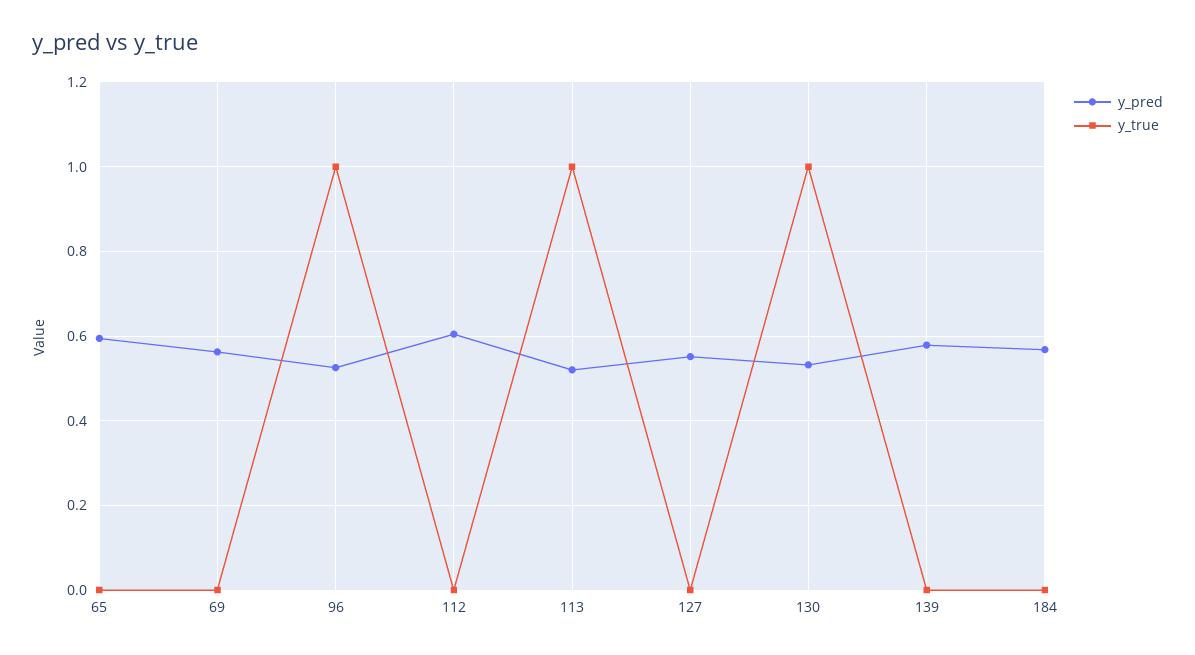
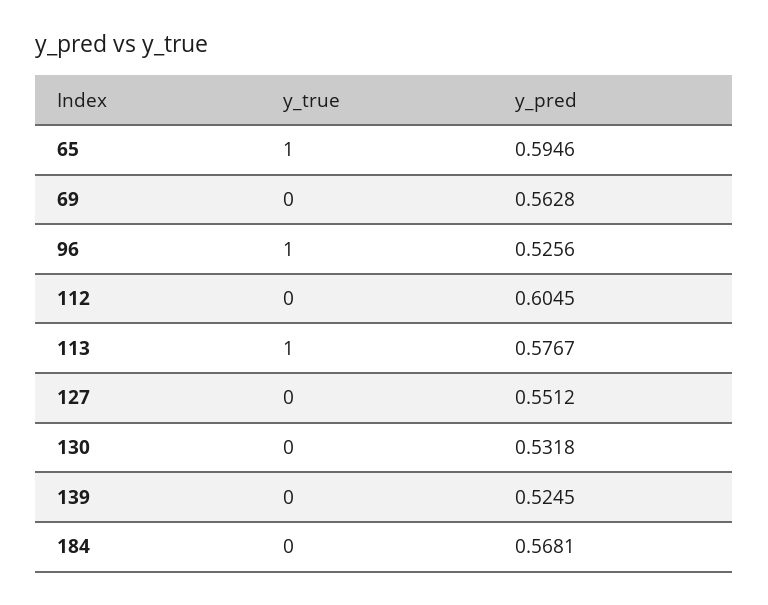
y_true, 65: 0 -> 1
y_pred, 113: 0.52 -> 0.5767
y_true, 130: 1 -> 0
y_pred, 139: 0.58 -> 0.5245

